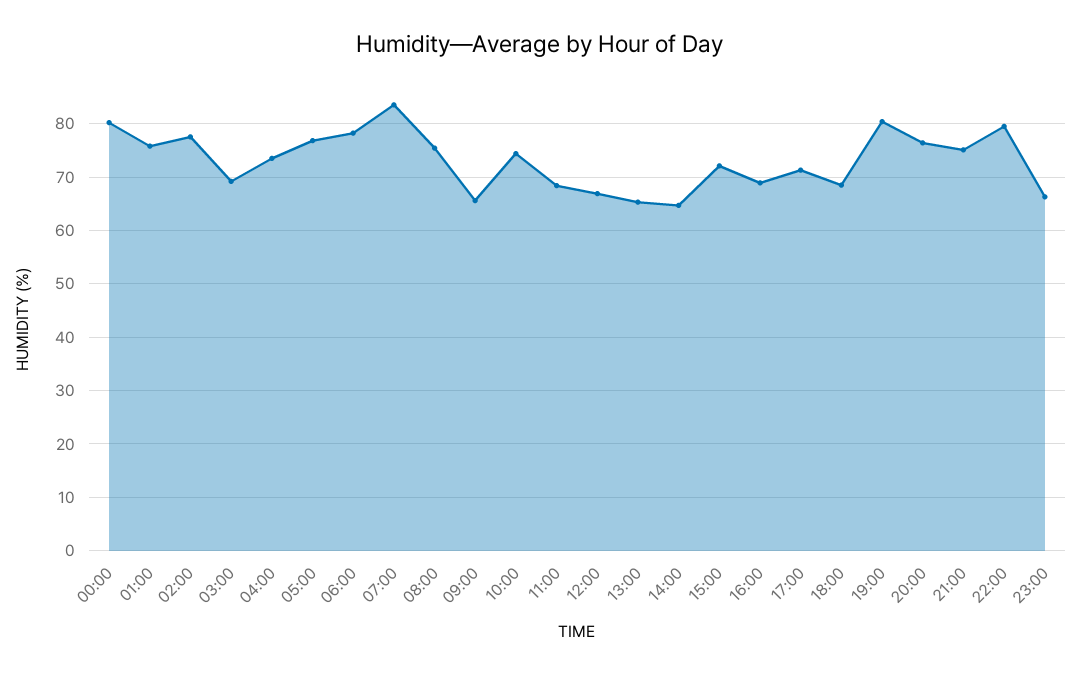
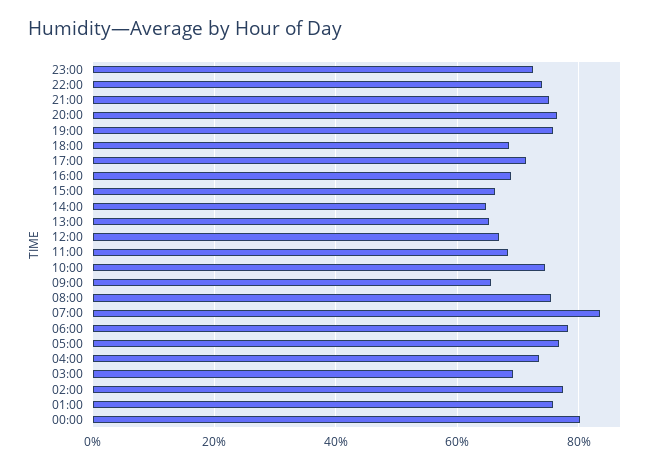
15:00: 72 -> 66
19:00: 80 -> 76
22:00: 80 -> 74
23:00: 66 -> 72

